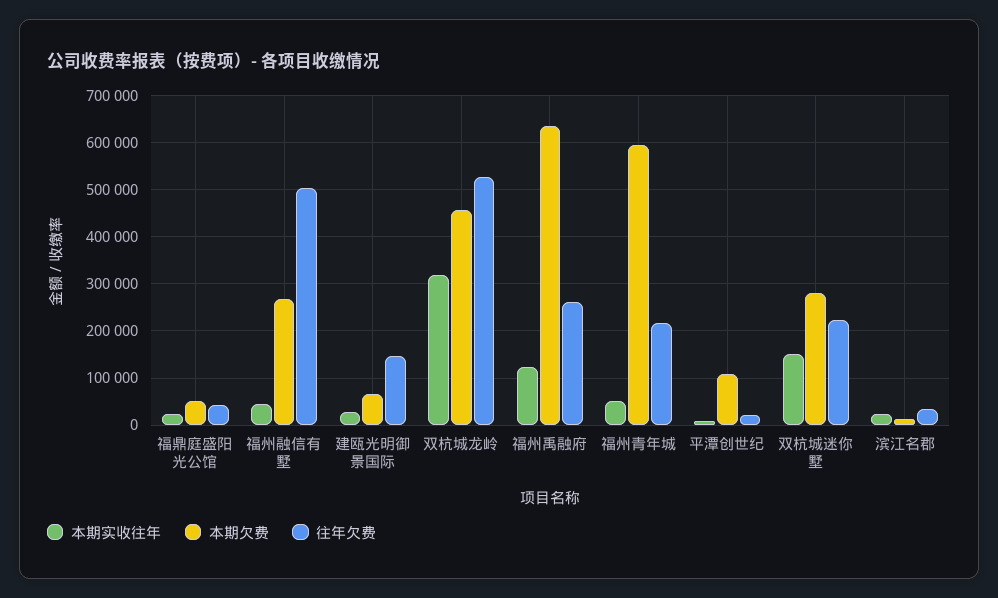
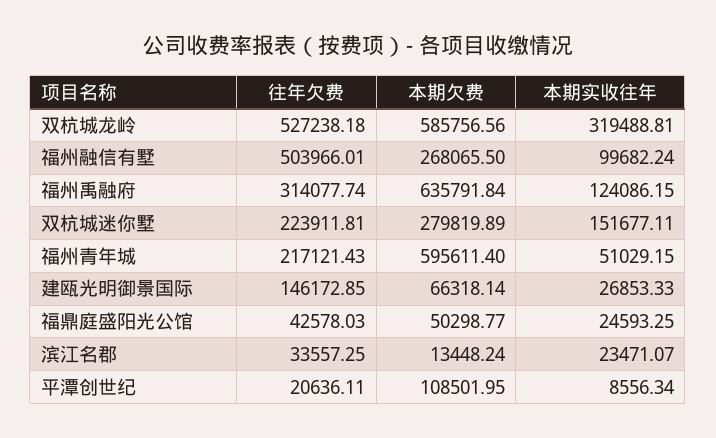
本期实收往年, 福州融信有墅: 40000 -> 99682.24
本期欠费, 双杭城龙岭: 460000 -> 585756.56
往年欠费, 福州禹融府: 260000 -> 314077.74

